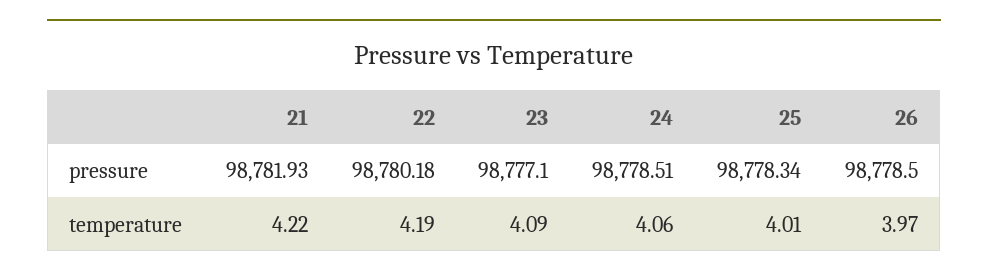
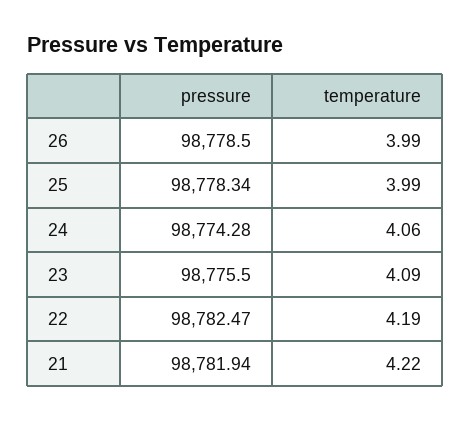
21, pressure: 98781.93 -> 98781.94
22, pressure: 98780.18 -> 98782.47
23, pressure: 98777.1 -> 98775.5
24, pressure: 98778.51 -> 98774.28
25, temperature: 4.01 -> 3.99
26, temperature: 3.97 -> 3.99

